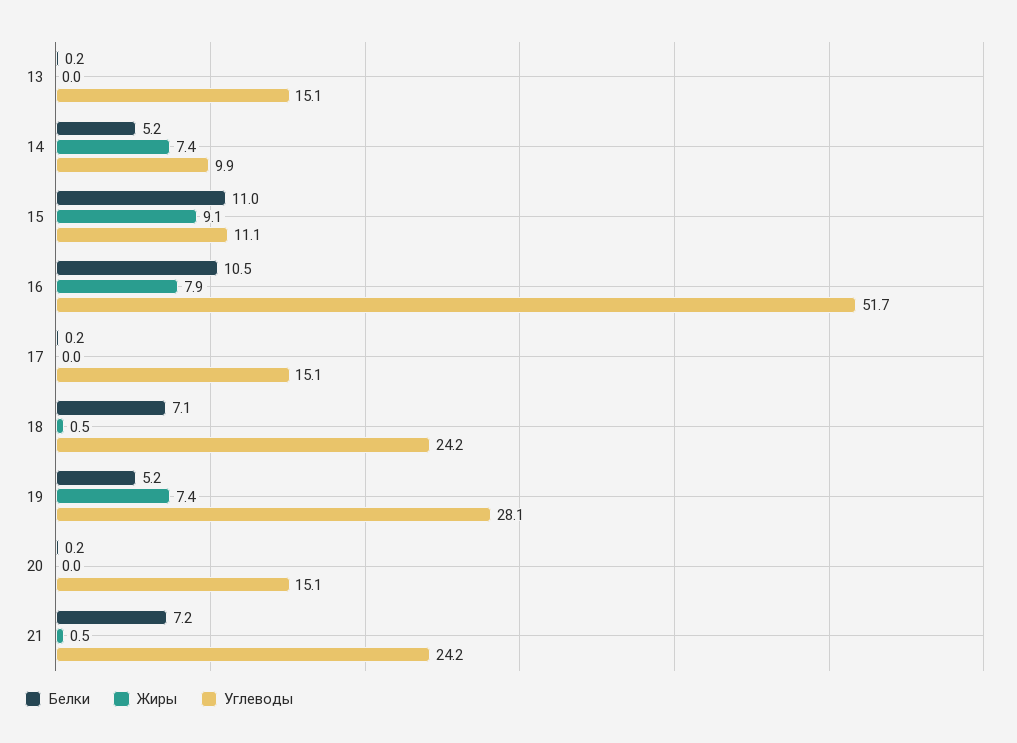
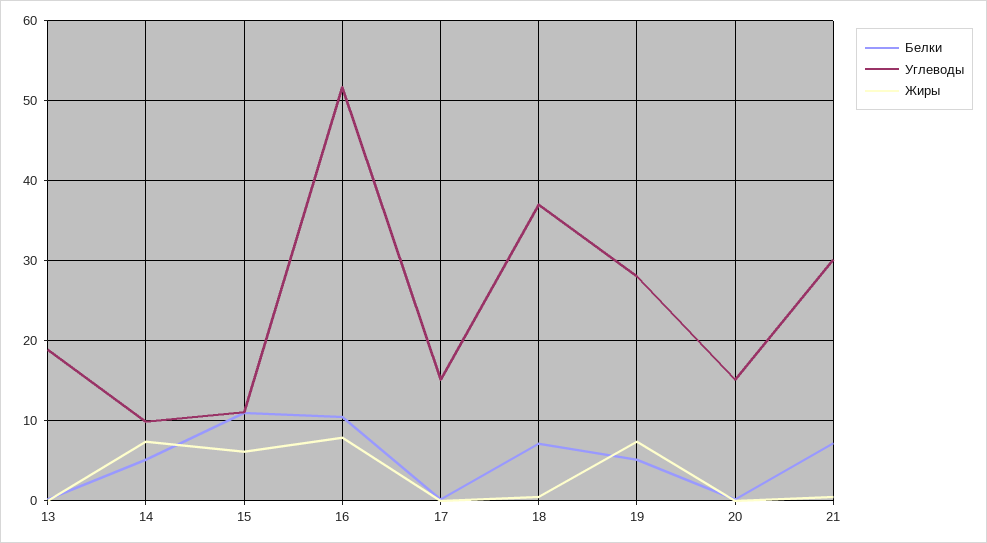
Углеводы, 13: 15.1 -> 19
Жиры, 15: 9.1 -> 6
Углеводы, 18: 24.2 -> 37
Углеводы, 21: 24.2 -> 30

